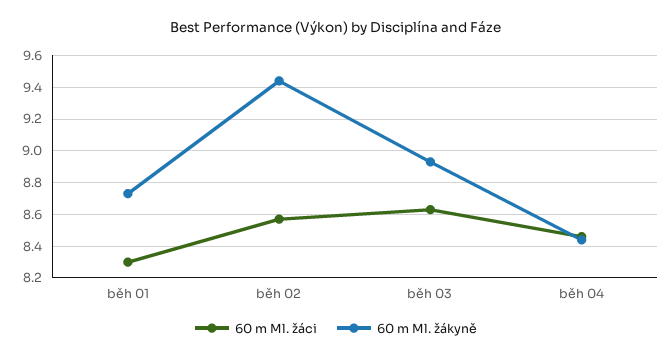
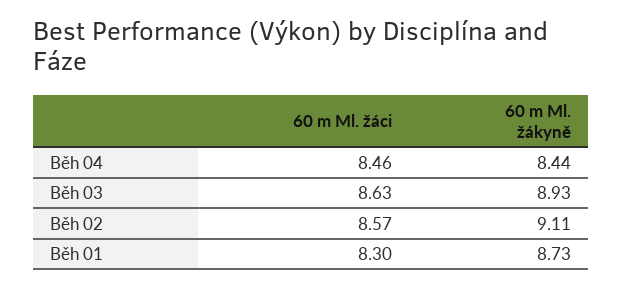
60 m Ml. žákyně, běh 02: 9.45 -> 9.11

